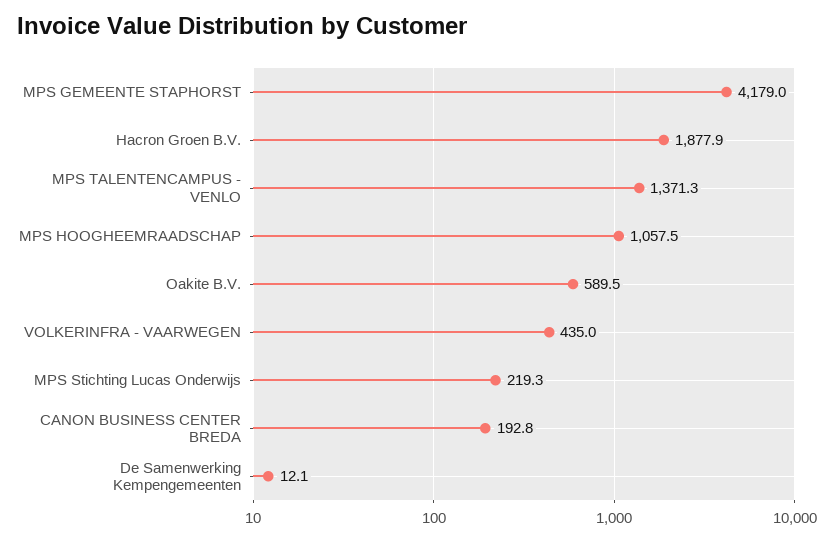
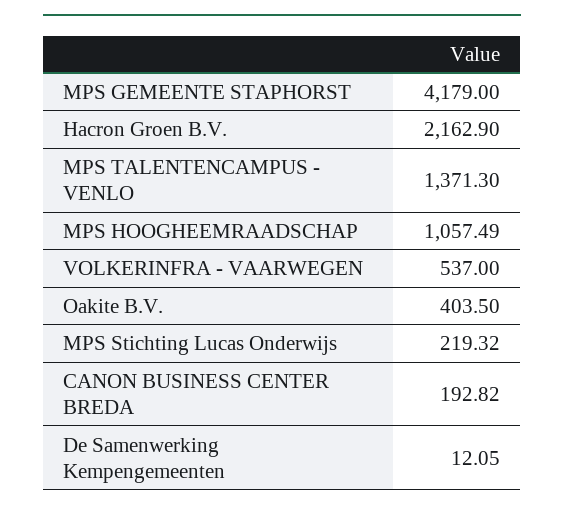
Hacron Groen B.V.: 1877.9 -> 2162.9
Oakite B.V.: 589.5 -> 403.5
VOLKERINFRA - VAARWEGEN: 435 -> 537

